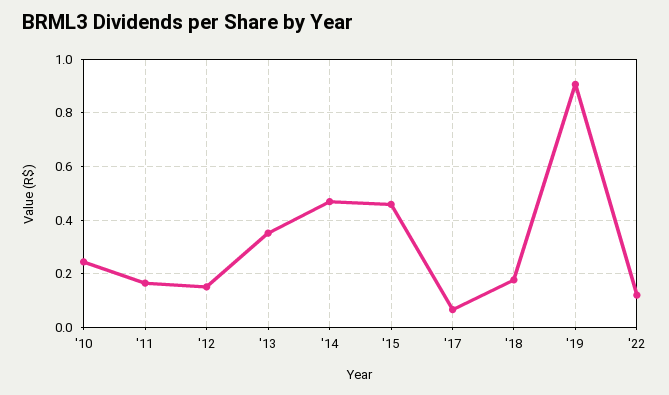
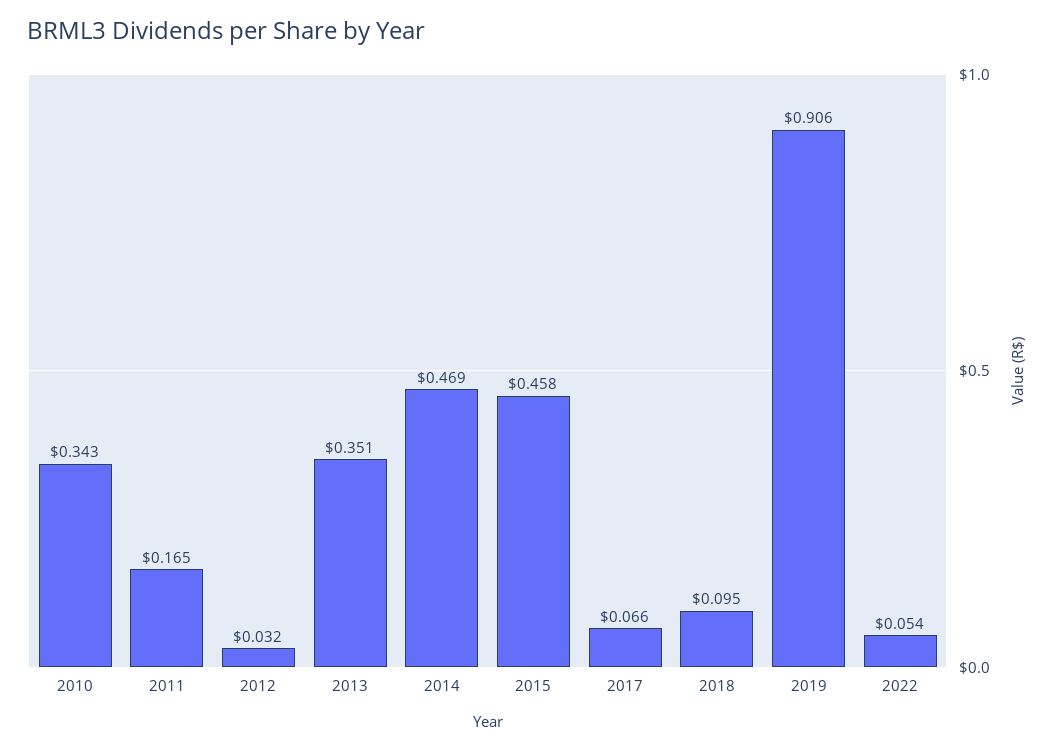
'10: 0.25 -> 0.343
'12: 0.15 -> 0.032
'18: 0.175 -> 0.095
'22: 0.125 -> 0.054

